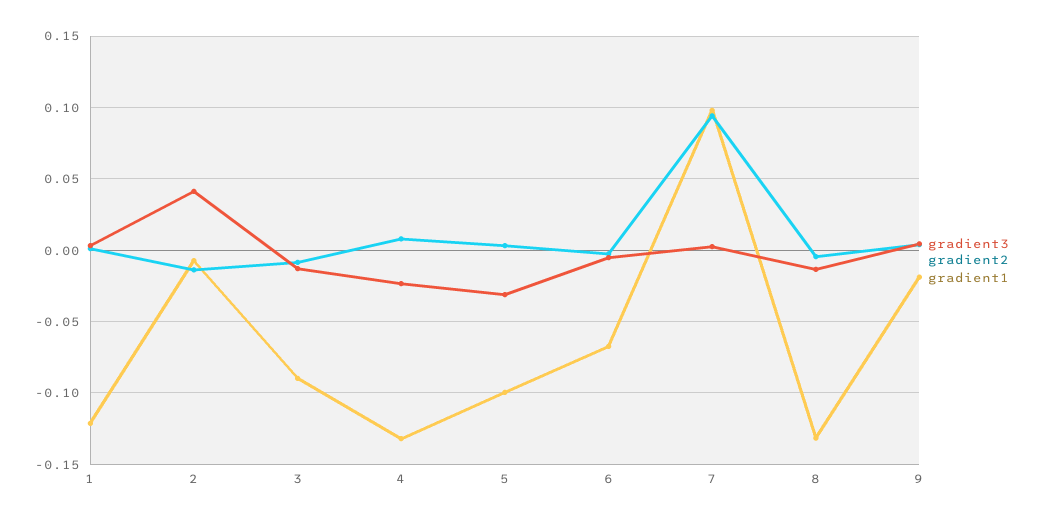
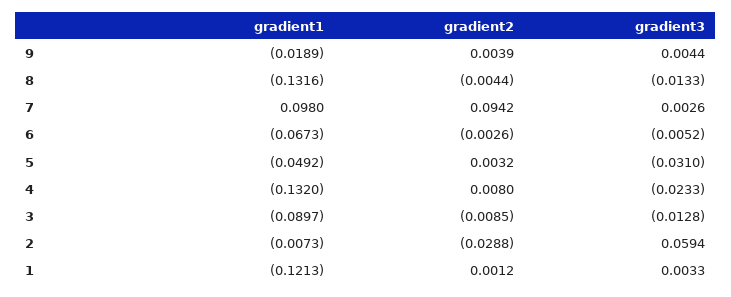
gradient3, 2: 0.04 -> 0.0594
gradient2, 2: -0.015 -> -0.0288
gradient1, 5: -0.1 -> -0.0492

